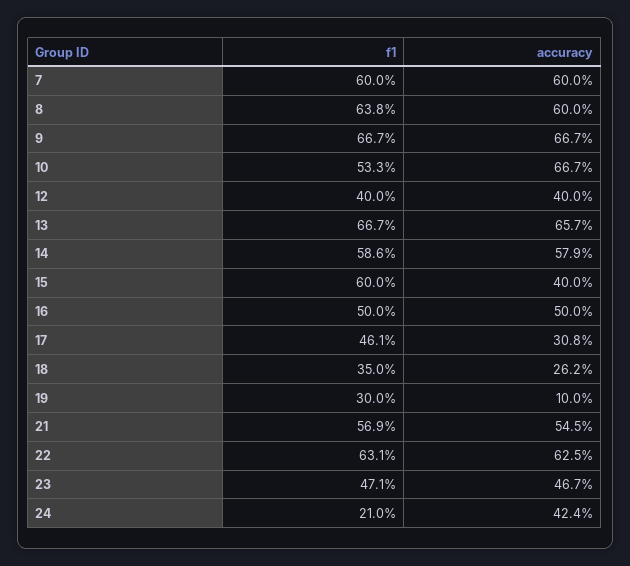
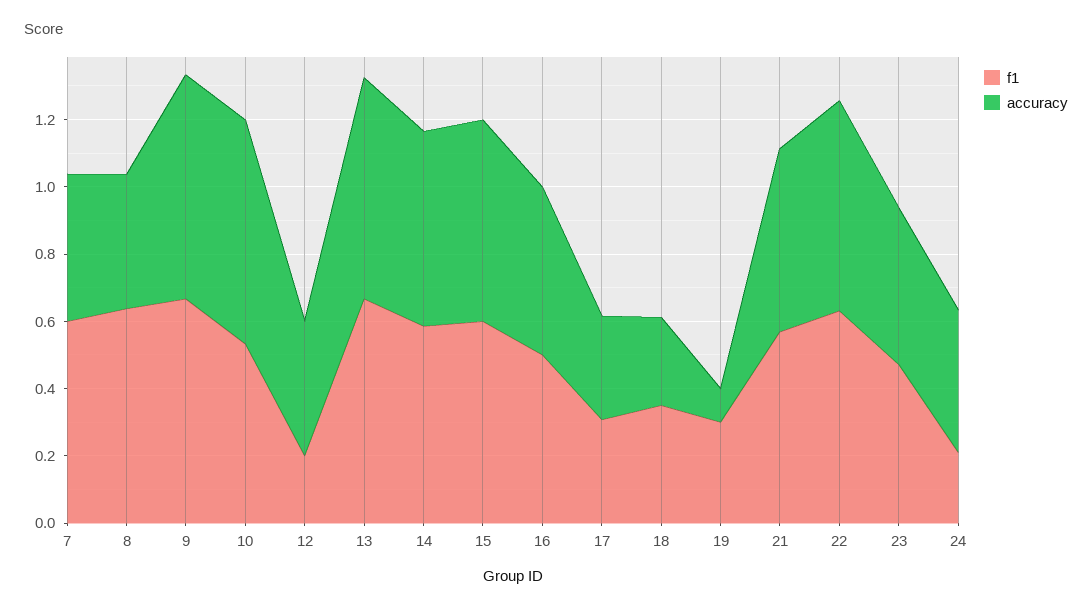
accuracy, 7: 0.6 -> 0.45
accuracy, 8: 0.6 -> 0.4
f1, 12: 0.4 -> 0.2
accuracy, 15: 0.4 -> 0.6
f1, 17: 0.461 -> 0.3

